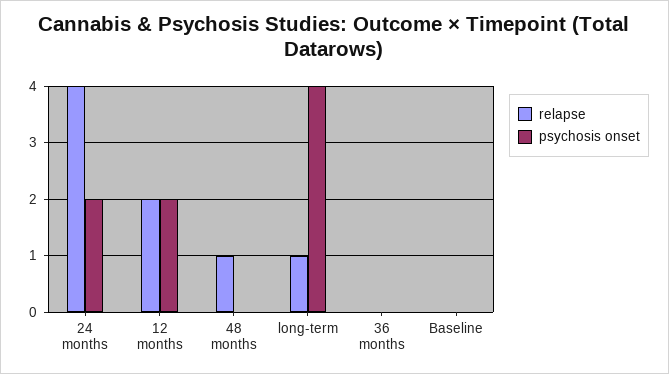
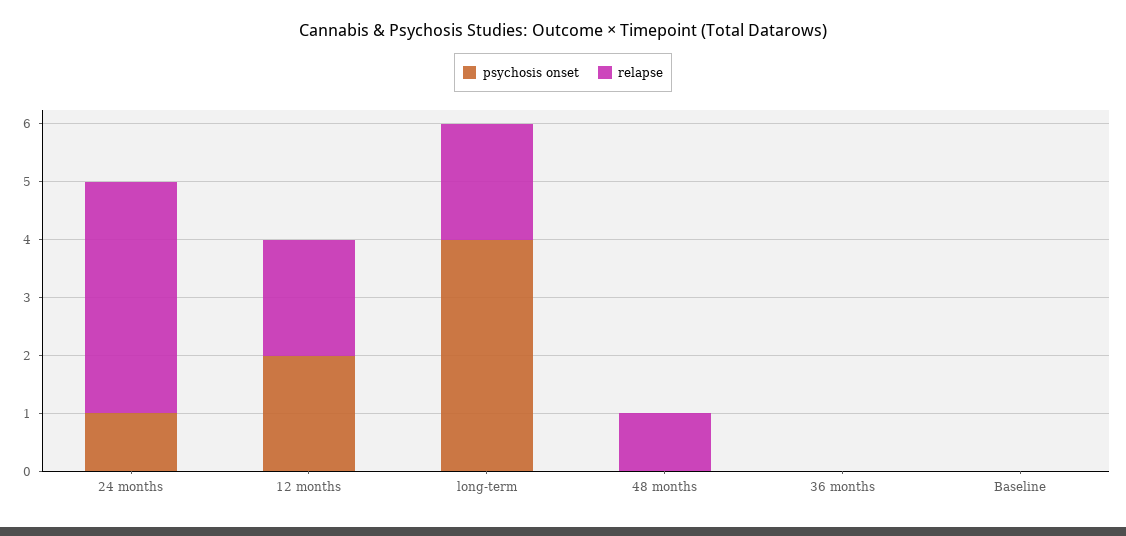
psychosis onset, 24 months: 2 -> 1
relapse, long-term: 1 -> 2

